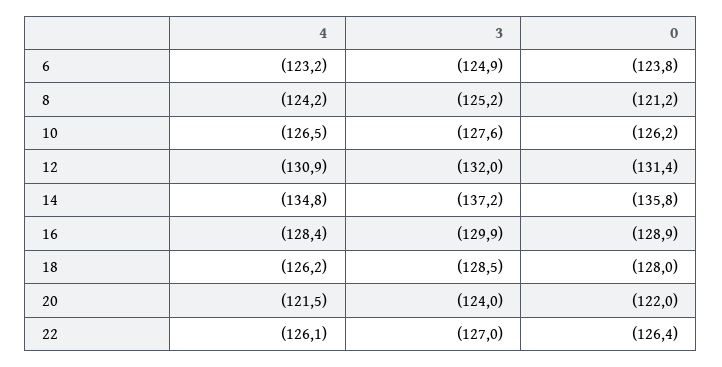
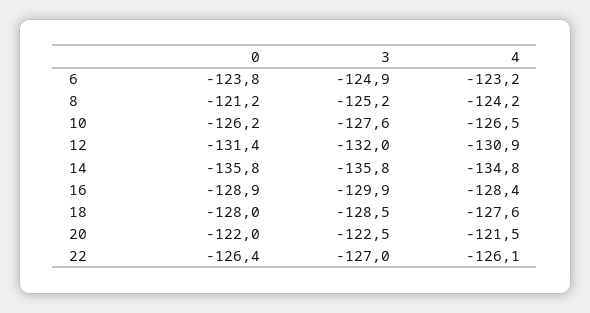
3, 14: -137.2 -> -135.8
4, 18: -126.2 -> -127.6
3, 20: -124 -> -122.5

